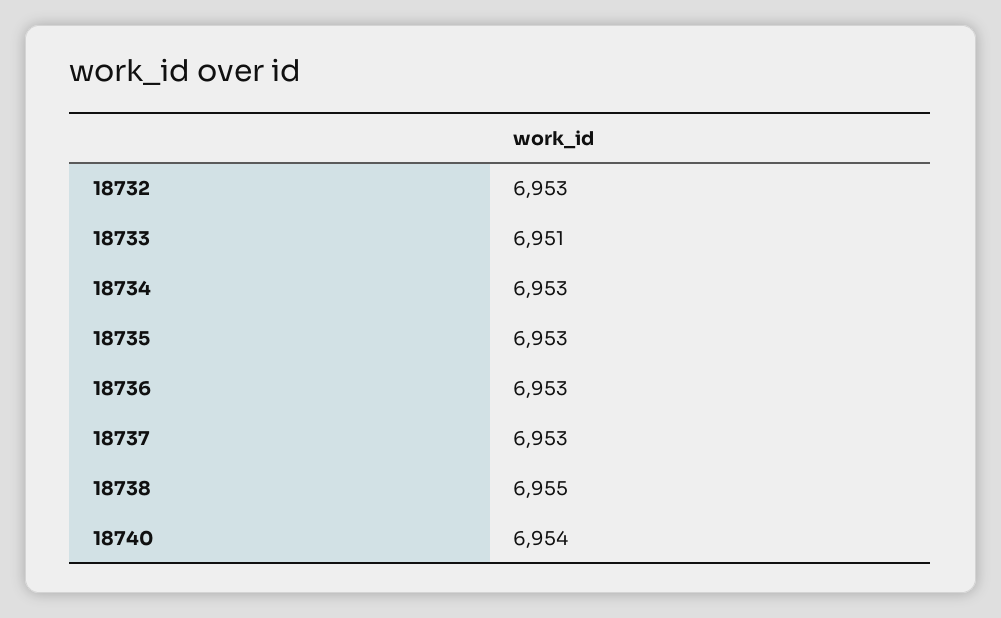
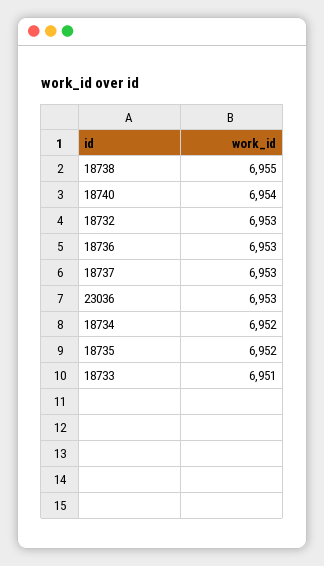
18734: 6953 -> 6952
18735: 6953 -> 6952
23036: none -> 6953

